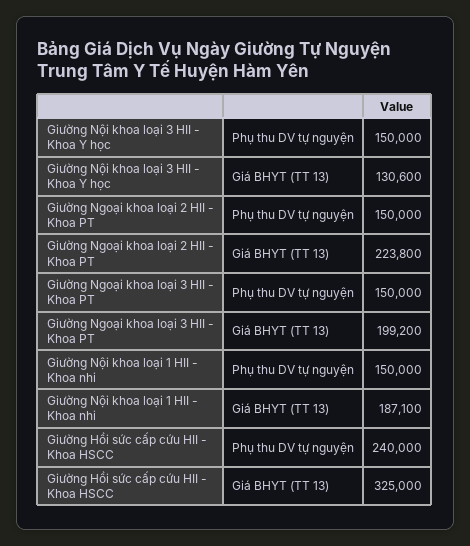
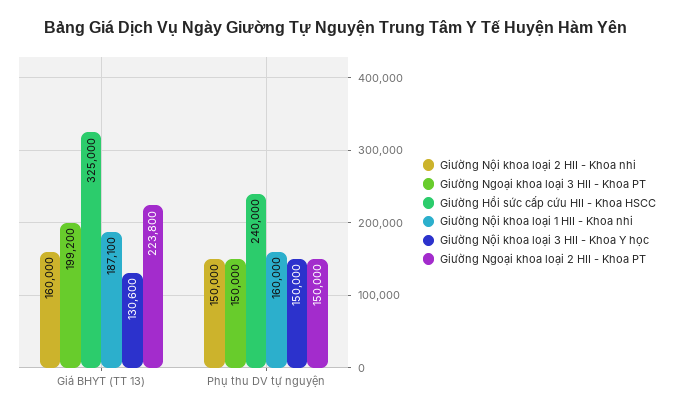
Giường Nội khoa loại 1 HII - Khoa nhi, Phụ thu DV tự nguyện: 150000 -> 160000
Giường Nội khoa loại 2 HII - Khoa nhi, Giá BHYT (TT 13): none -> 160000
Giường Nội khoa loại 2 HII - Khoa nhi, Phụ thu DV tự nguyện: none -> 150000

